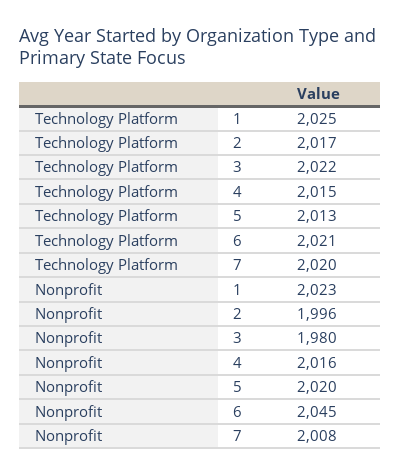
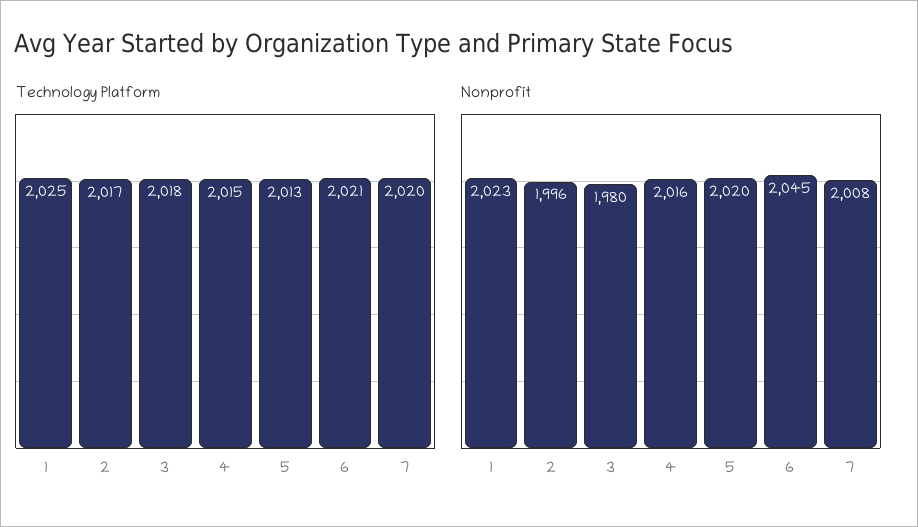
Technology Platform, 3: 2022 -> 2018

